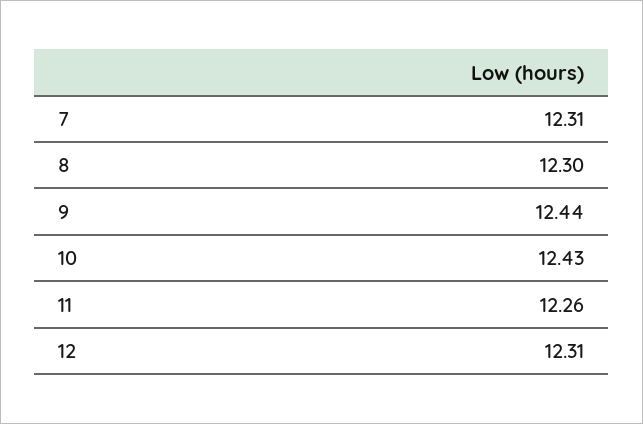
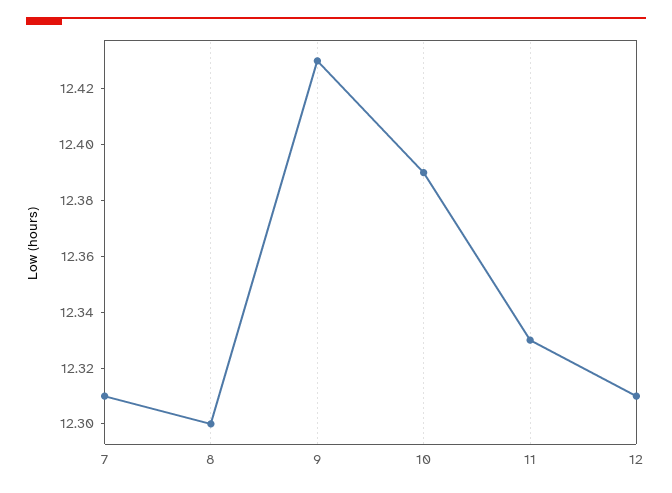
9: 12.44 -> 12.43
10: 12.43 -> 12.39
11: 12.26 -> 12.33

